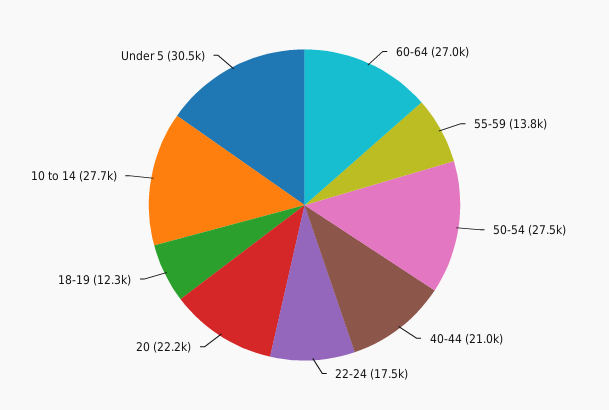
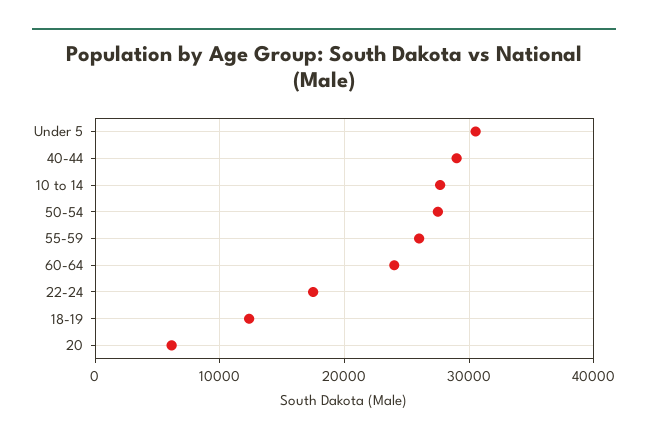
60-64: 27000 -> 24000
55-59: 13800 -> 26000
40-44: 21000 -> 29000
20: 22200 -> 6000

